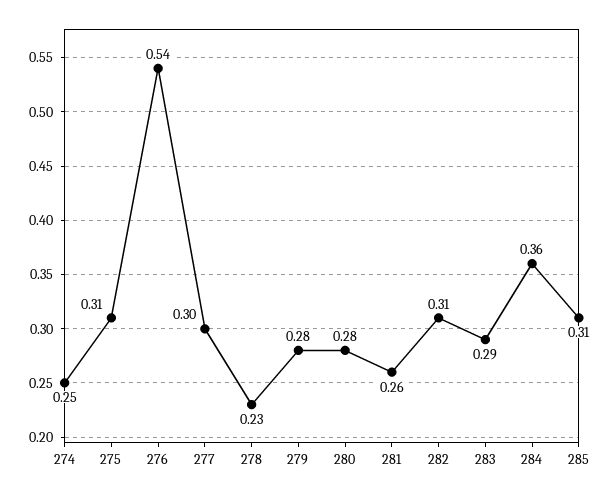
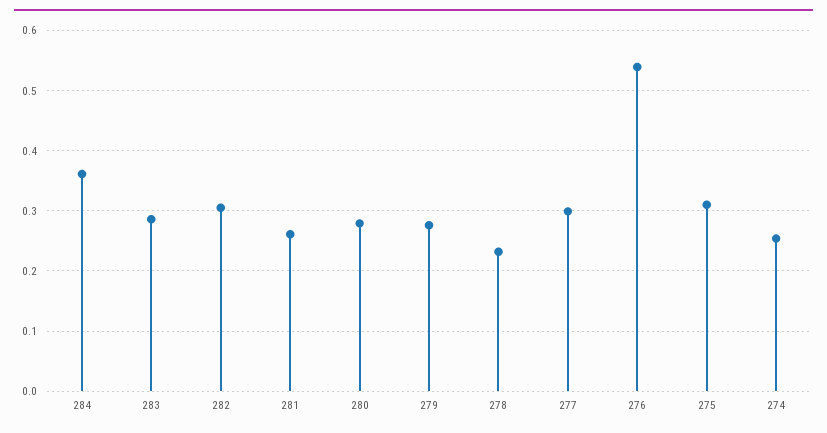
285: 0.31 -> none

